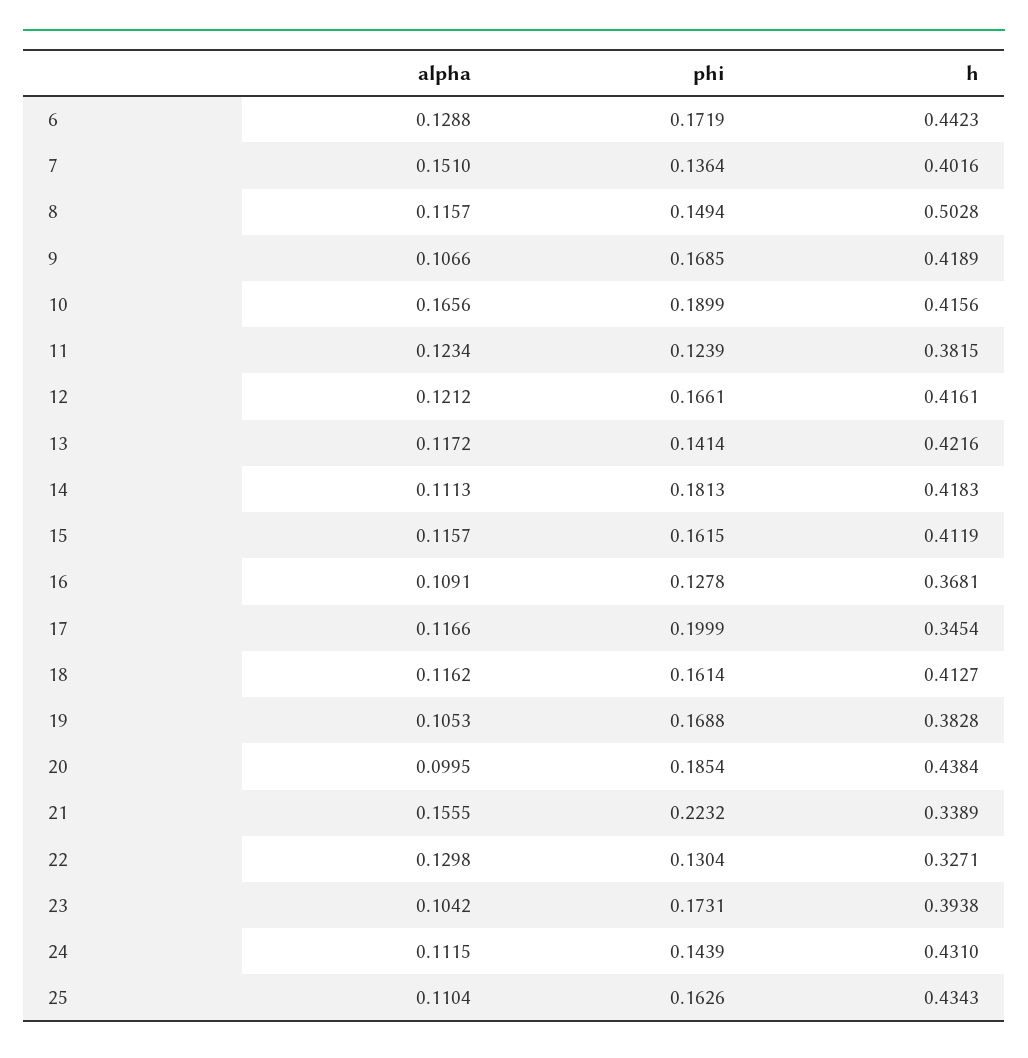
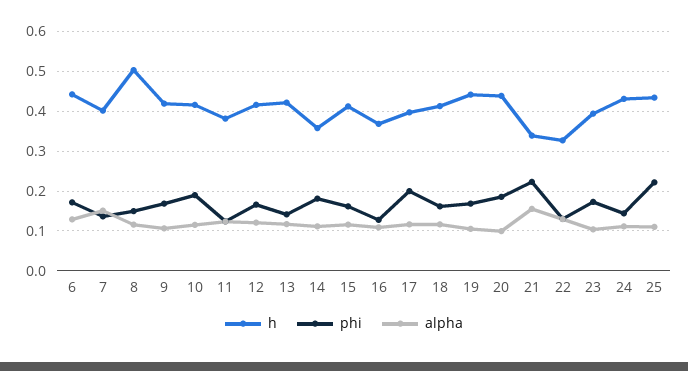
alpha, 10: 0.1656 -> 0.12
h, 14: 0.4183 -> 0.36
h, 17: 0.3454 -> 0.4
h, 19: 0.3828 -> 0.44
phi, 25: 0.1626 -> 0.22

